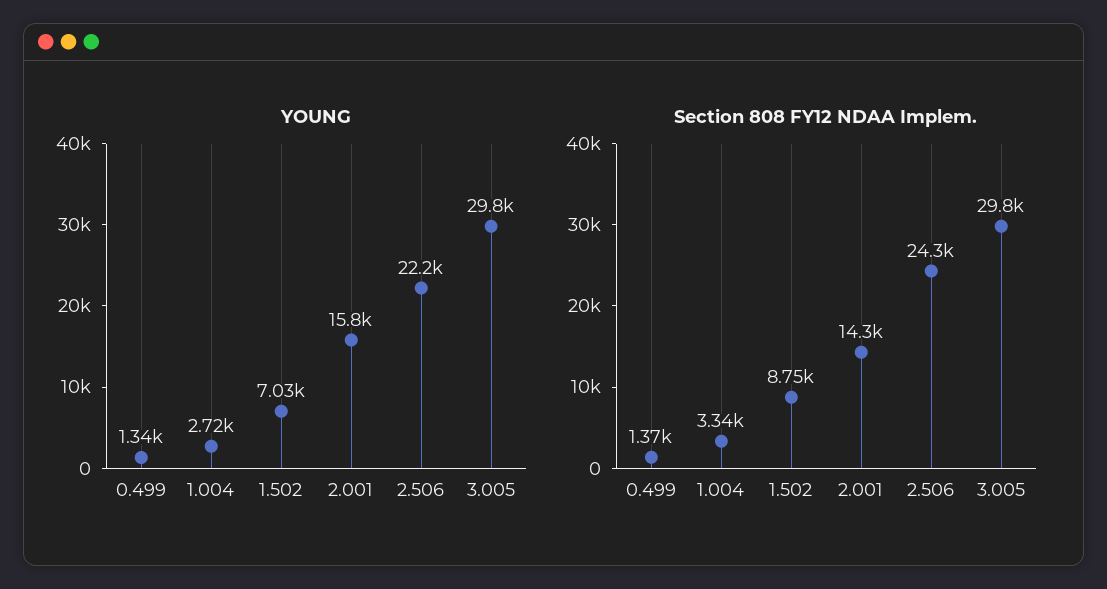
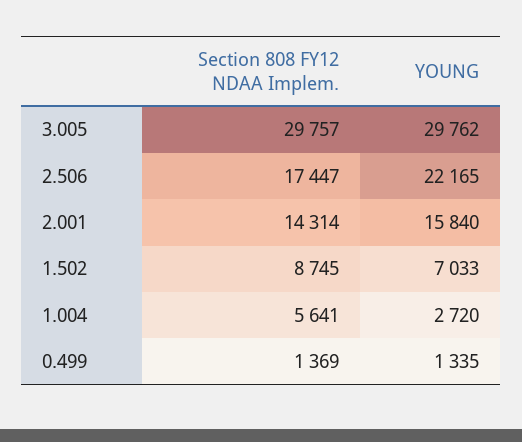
Section 808 FY12 NDAA Implem., 1.004: 3340 -> 5641
Section 808 FY12 NDAA Implem., 2.506: 24300 -> 17447

